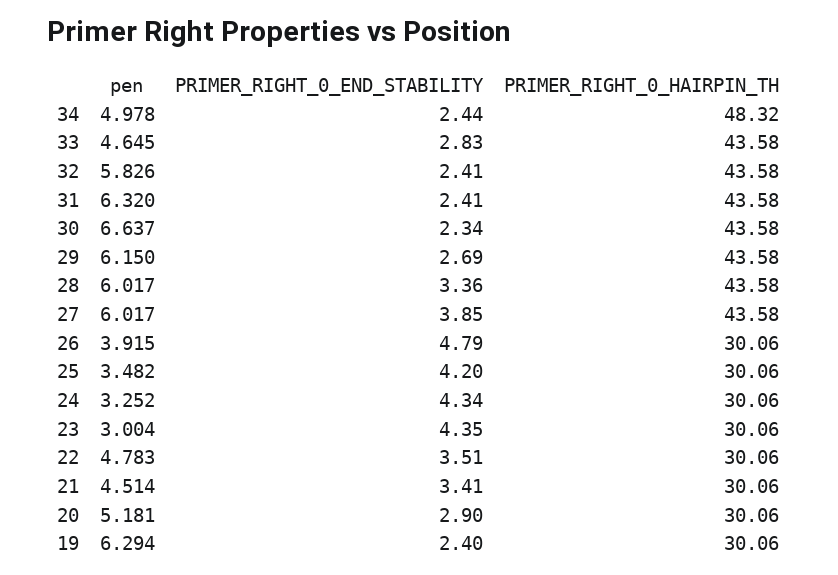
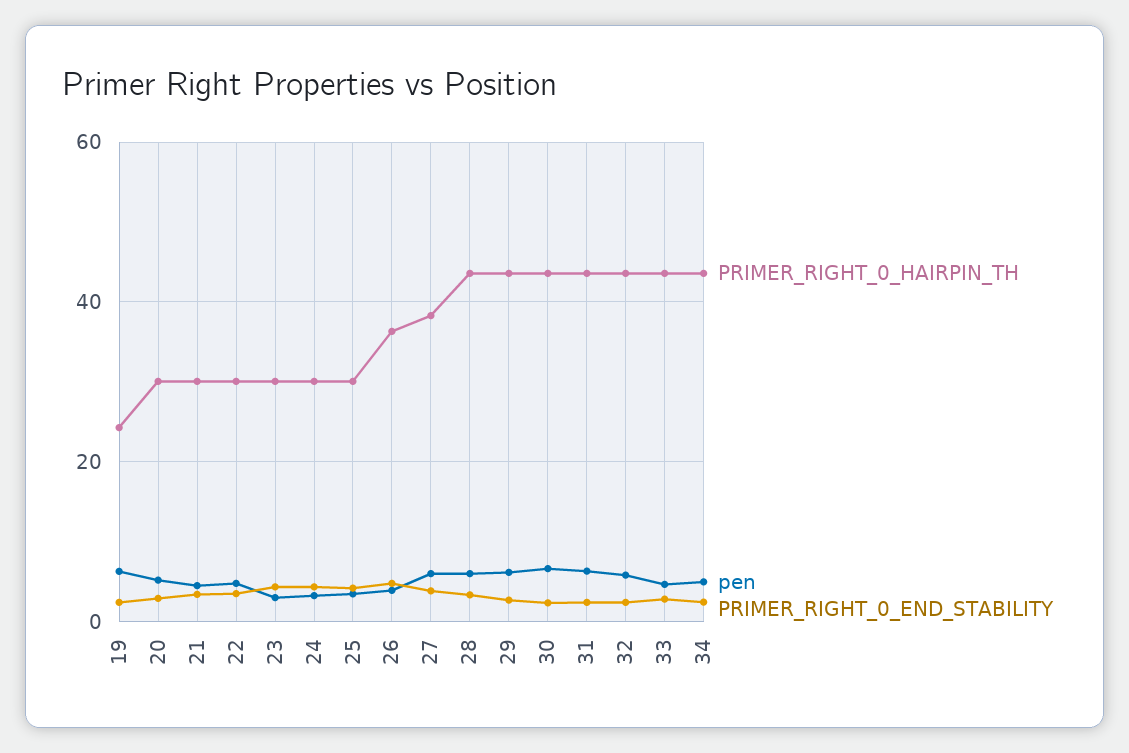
PRIMER_RIGHT_0_HAIRPIN_TH, 34: 48.32 -> 44
PRIMER_RIGHT_0_HAIRPIN_TH, 27: 43.58 -> 38
PRIMER_RIGHT_0_HAIRPIN_TH, 26: 30.06 -> 36
PRIMER_RIGHT_0_HAIRPIN_TH, 19: 30.06 -> 24

